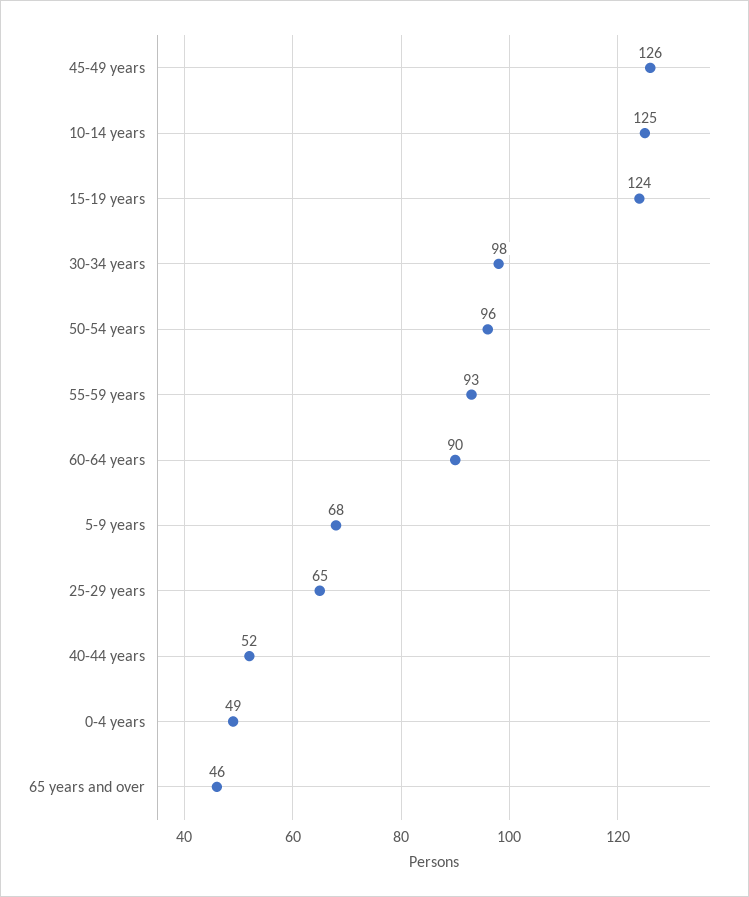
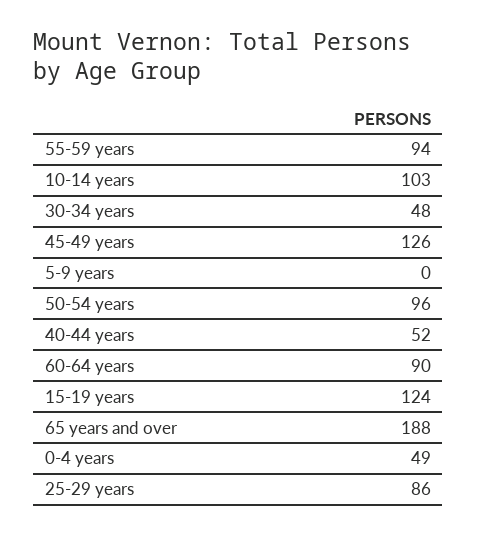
10-14 years: 125 -> 103
30-34 years: 98 -> 48
55-59 years: 93 -> 94
5-9 years: 68 -> 0
25-29 years: 65 -> 86
65 years and over: 46 -> 188

